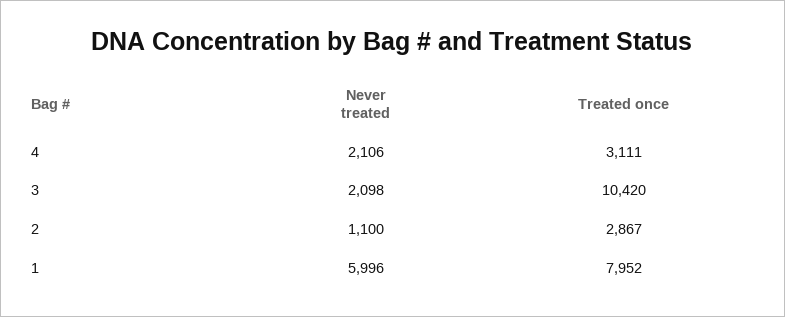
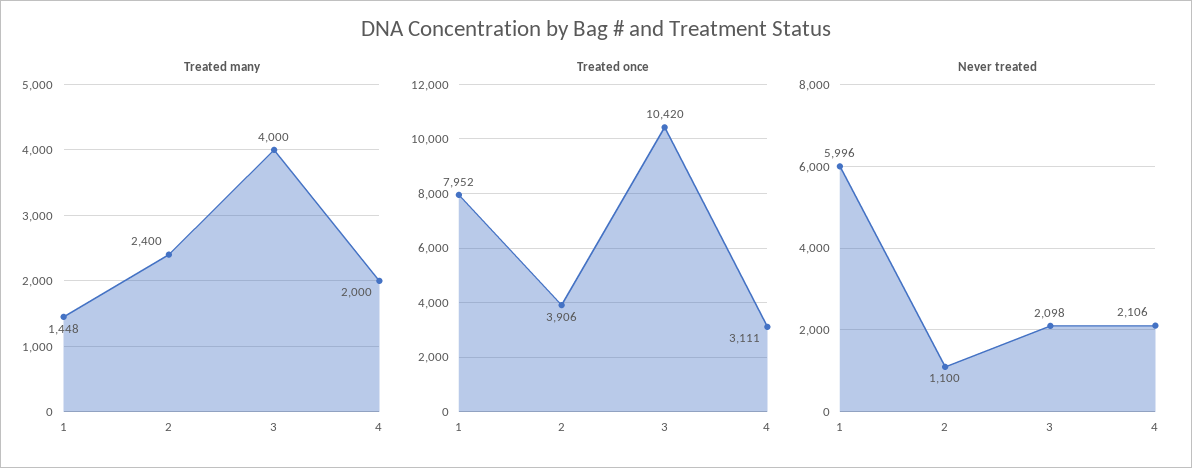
Treated once, 2: 2867 -> 3906
Treated many, 1: none -> 1448
Treated many, 2: none -> 2400
Treated many, 3: none -> 4000
Treated many, 4: none -> 2000

